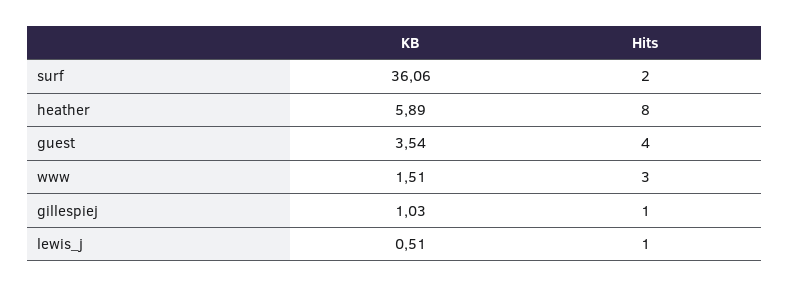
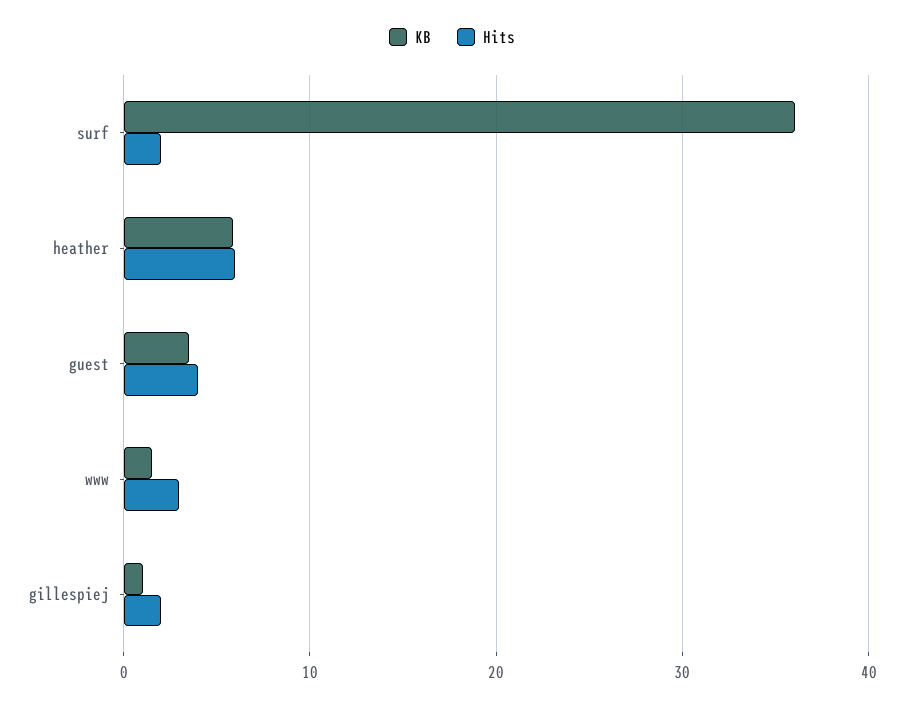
Hits, heather: 8 -> 6
Hits, gillespiej: 1 -> 2
KB, lewis_j: 0.51 -> none
Hits, lewis_j: 1 -> none

